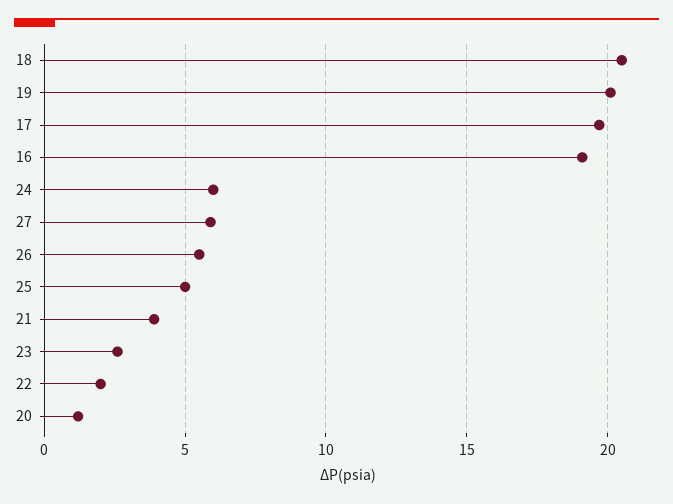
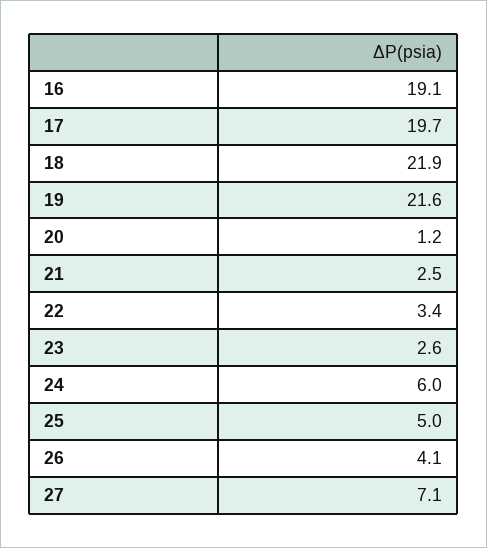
18: 20.5 -> 21.9
19: 20 -> 21.6
27: 6 -> 7.1
26: 5.5 -> 4.1
21: 4 -> 2.5
22: 2 -> 3.4

